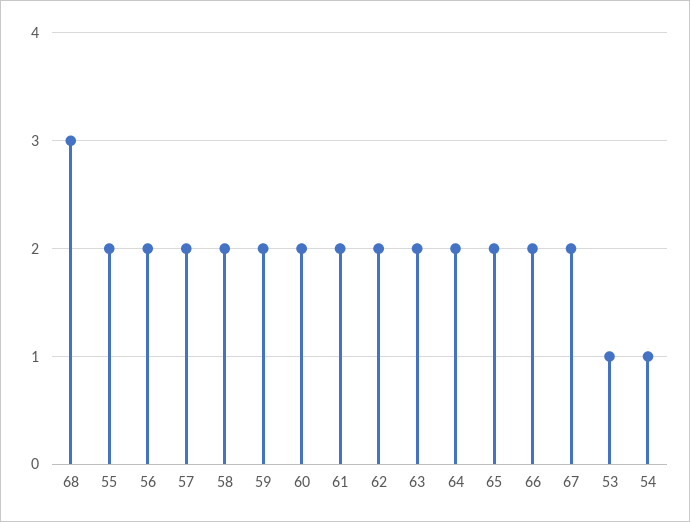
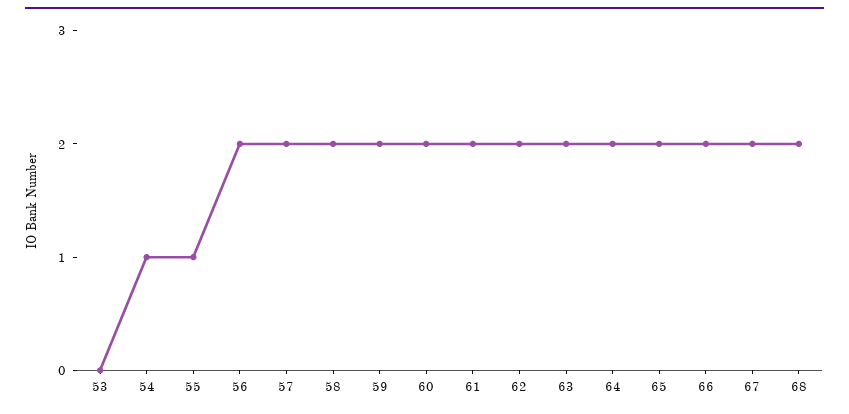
68: 3 -> 2
55: 2 -> 1
53: 1 -> 0

